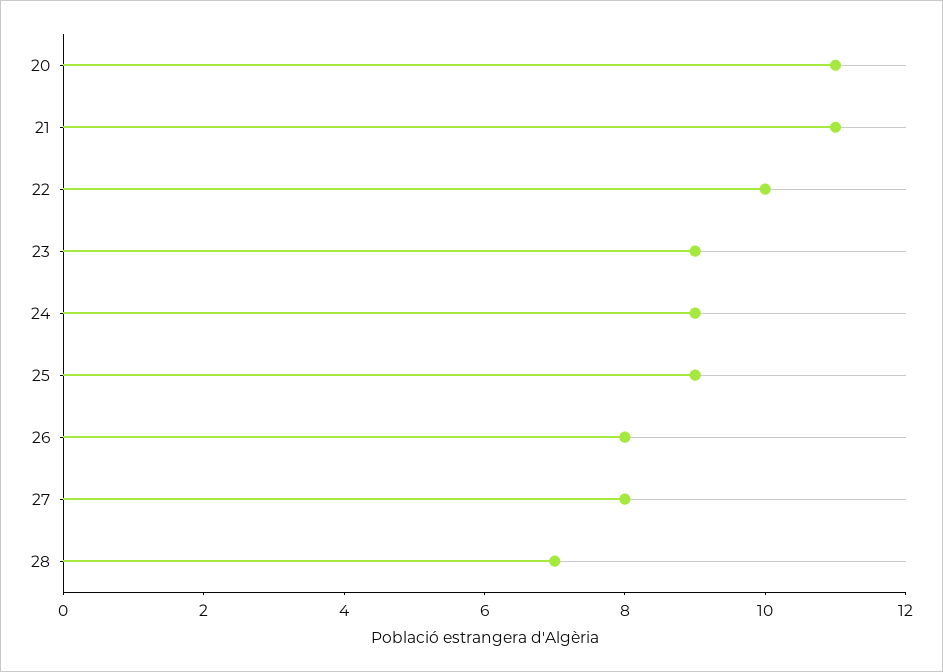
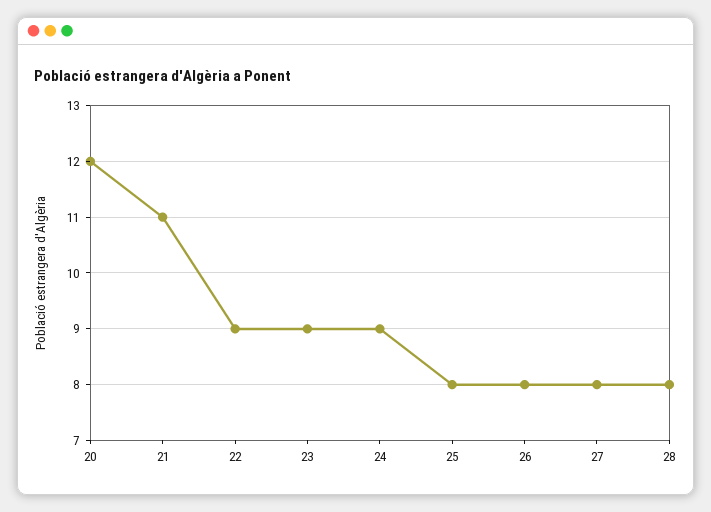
20: 11 -> 12
22: 10 -> 9
25: 9 -> 8
28: 7 -> 8

